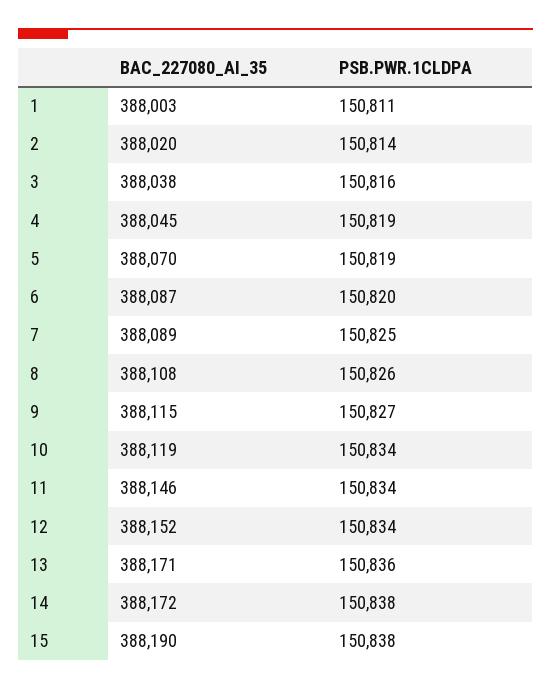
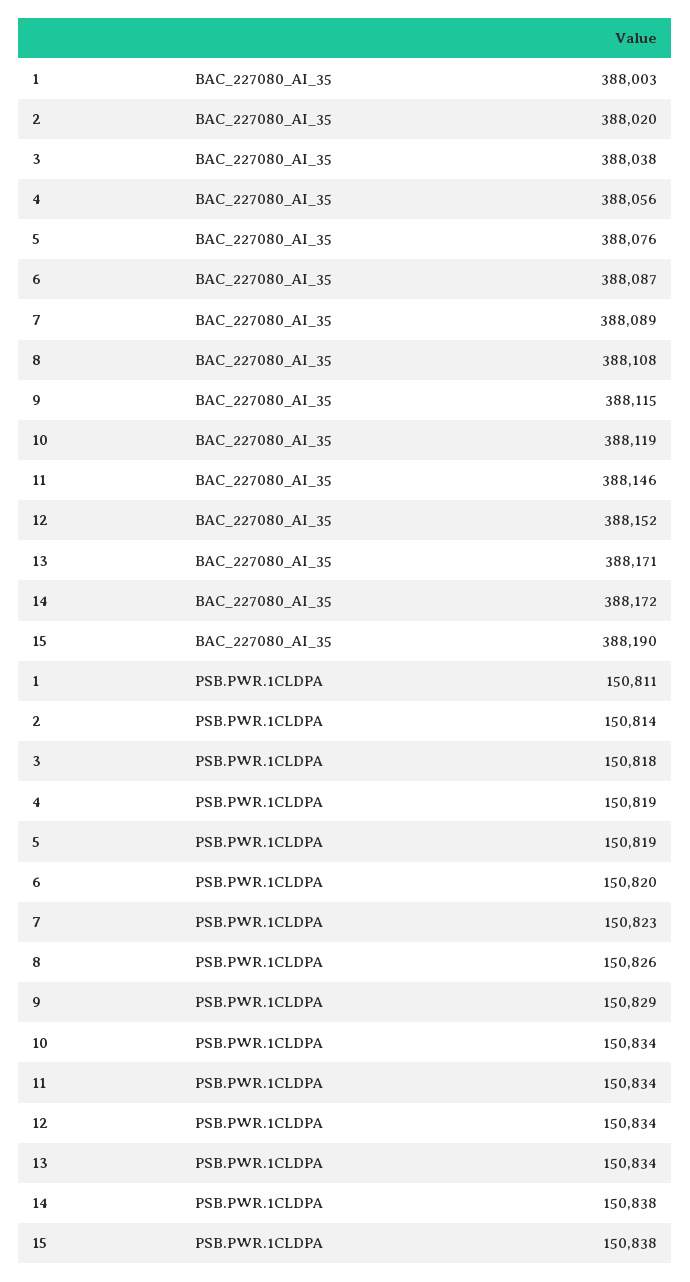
PSB.PWR.1CLDPA, 3: 150816 -> 150818
BAC_227080_AI_35, 4: 388045 -> 388056
BAC_227080_AI_35, 5: 388070 -> 388076
PSB.PWR.1CLDPA, 7: 150825 -> 150823
PSB.PWR.1CLDPA, 9: 150827 -> 150829
PSB.PWR.1CLDPA, 13: 150836 -> 150834

